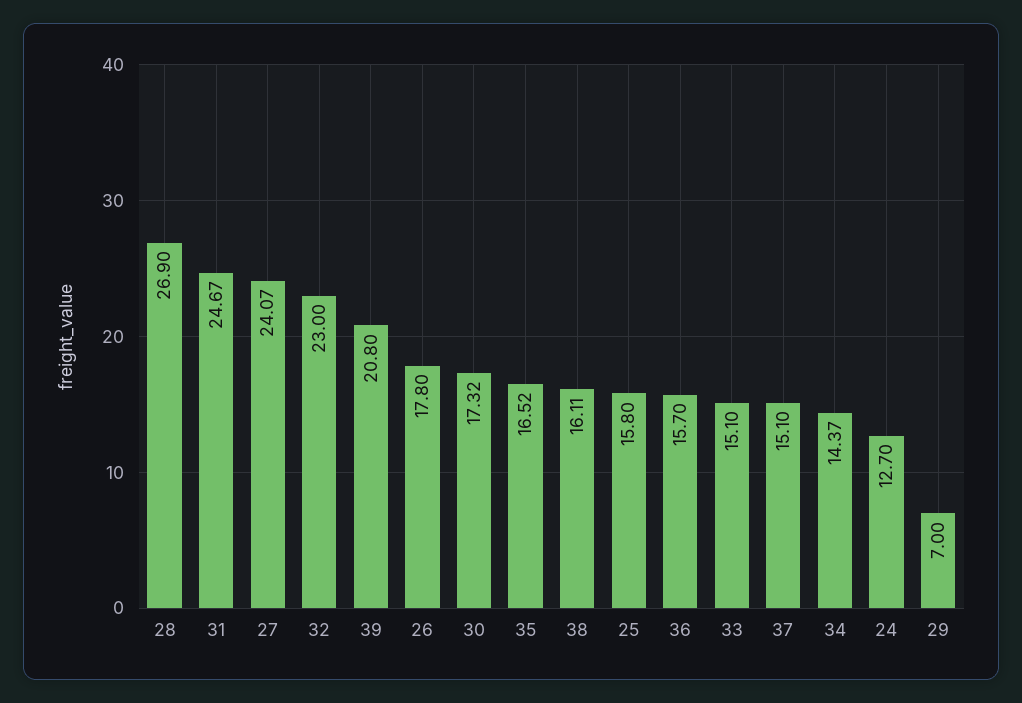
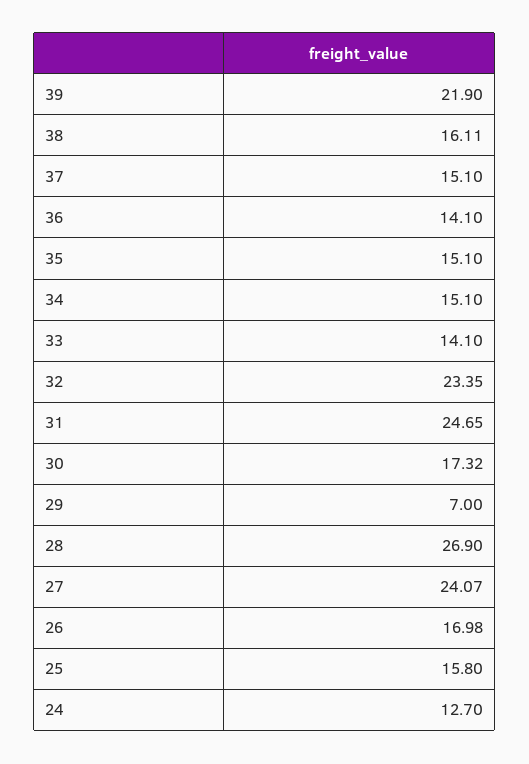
31: 24.67 -> 24.65
32: 23 -> 23.35
39: 20.8 -> 21.9
26: 17.8 -> 16.98
35: 16.52 -> 15.1
36: 15.7 -> 14.1
33: 15.1 -> 14.1
34: 14.37 -> 15.1

